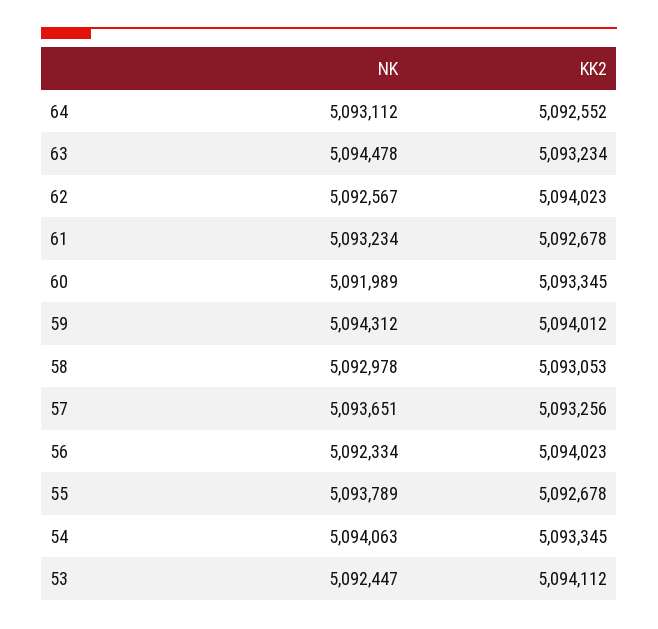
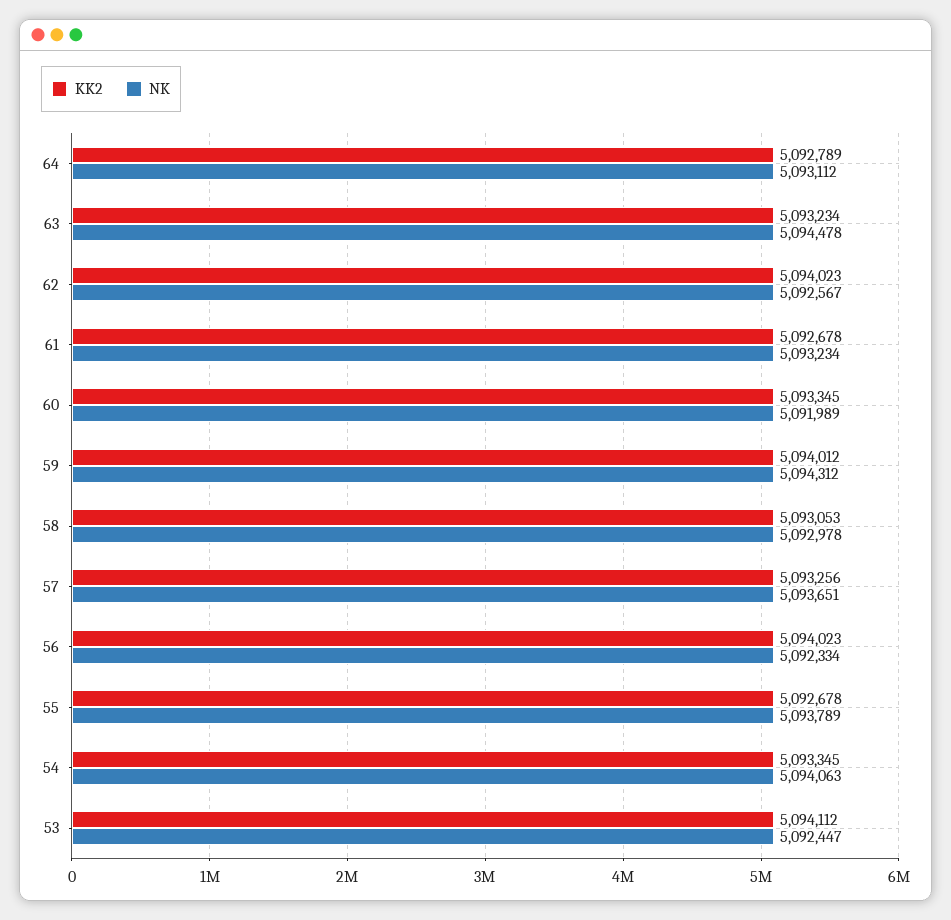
KK2, 64: 5092552 -> 5092789

